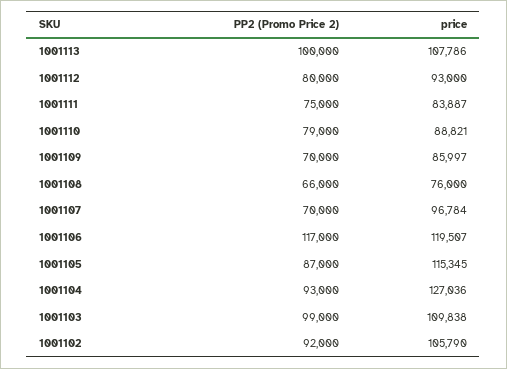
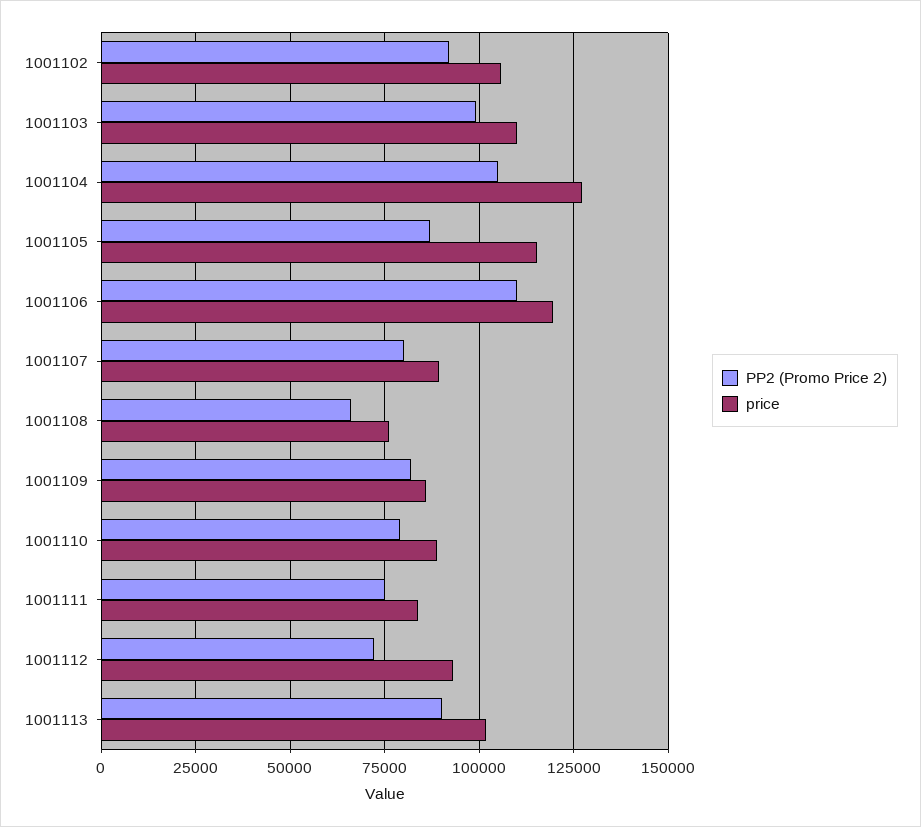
PP2 (Promo Price 2), 1001113: 100000 -> 90000
price, 1001113: 107786 -> 102500
PP2 (Promo Price 2), 1001112: 80000 -> 72500
PP2 (Promo Price 2), 1001109: 70000 -> 82500
PP2 (Promo Price 2), 1001107: 70000 -> 80000
price, 1001107: 96784 -> 90000
PP2 (Promo Price 2), 1001106: 117000 -> 110000
PP2 (Promo Price 2), 1001104: 93000 -> 105000

